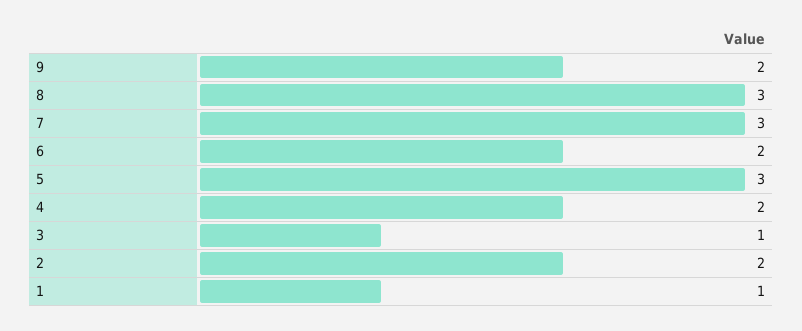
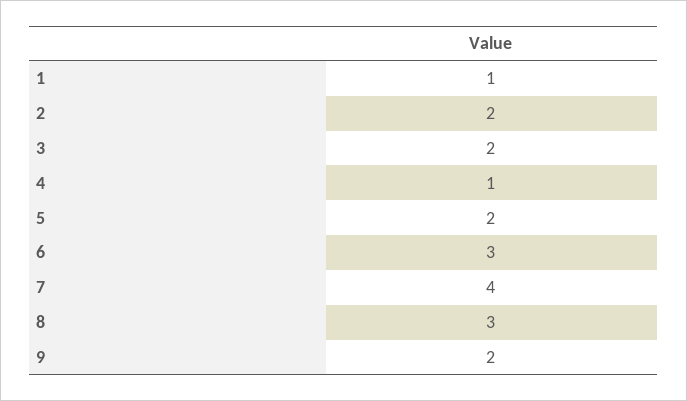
7: 3 -> 4
6: 2 -> 3
5: 3 -> 2
4: 2 -> 1
3: 1 -> 2

